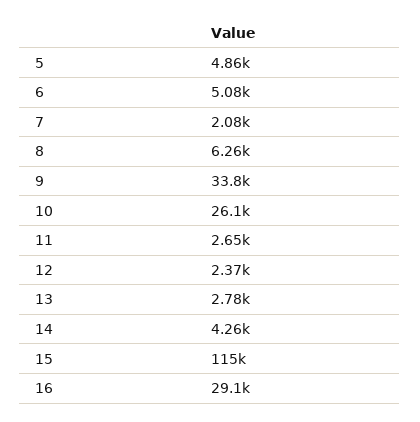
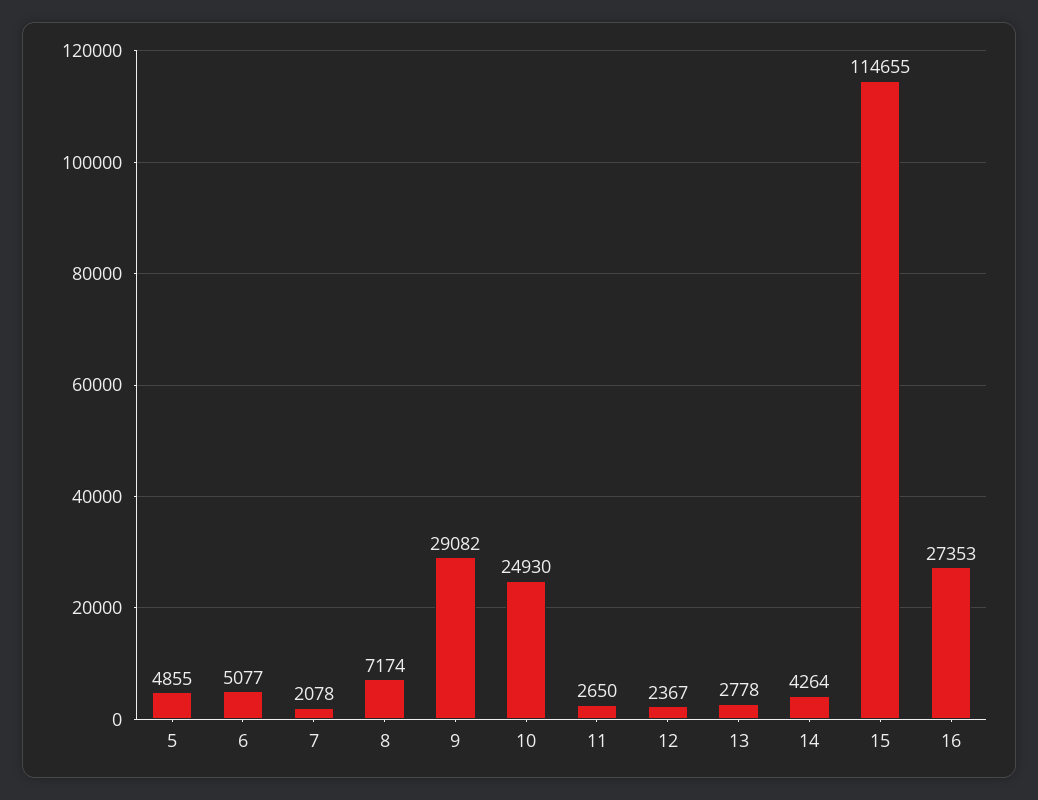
8: 6260 -> 7174
9: 33800 -> 29082
10: 26100 -> 24930
16: 29100 -> 27353

